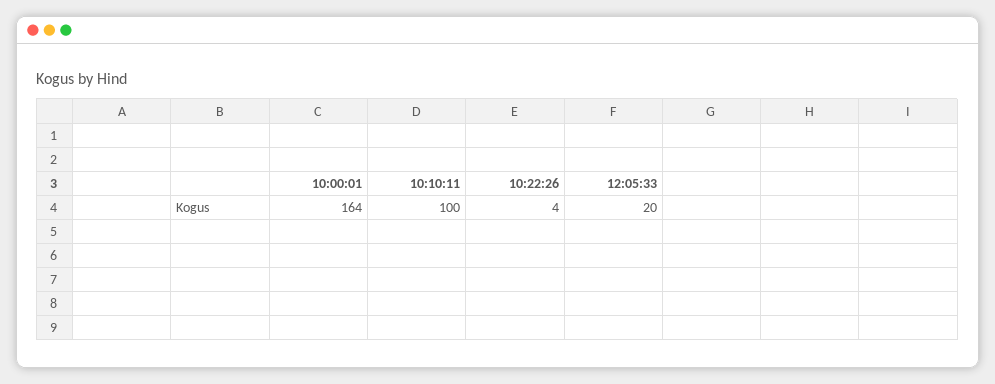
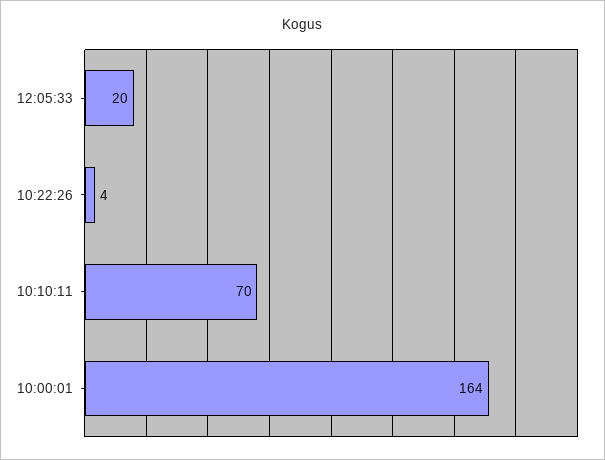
10:10:11: 100 -> 70

